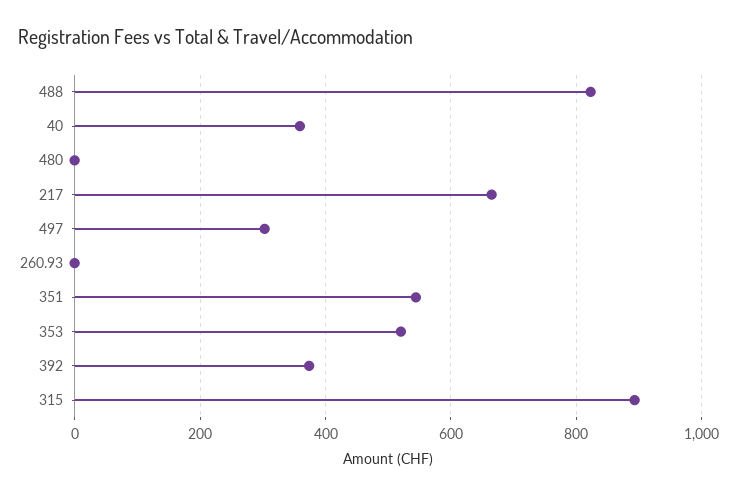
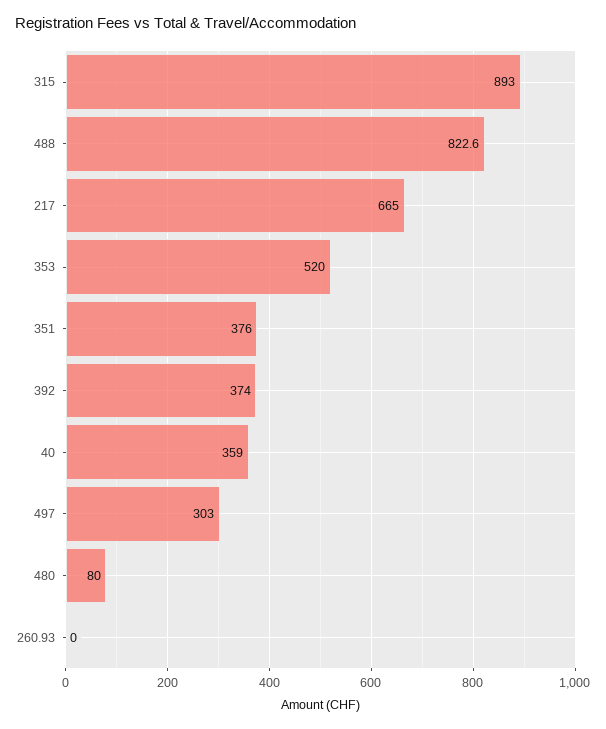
480: 0 -> 80
351: 540 -> 376

